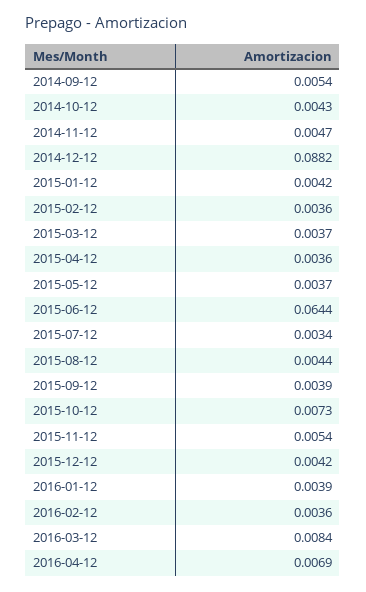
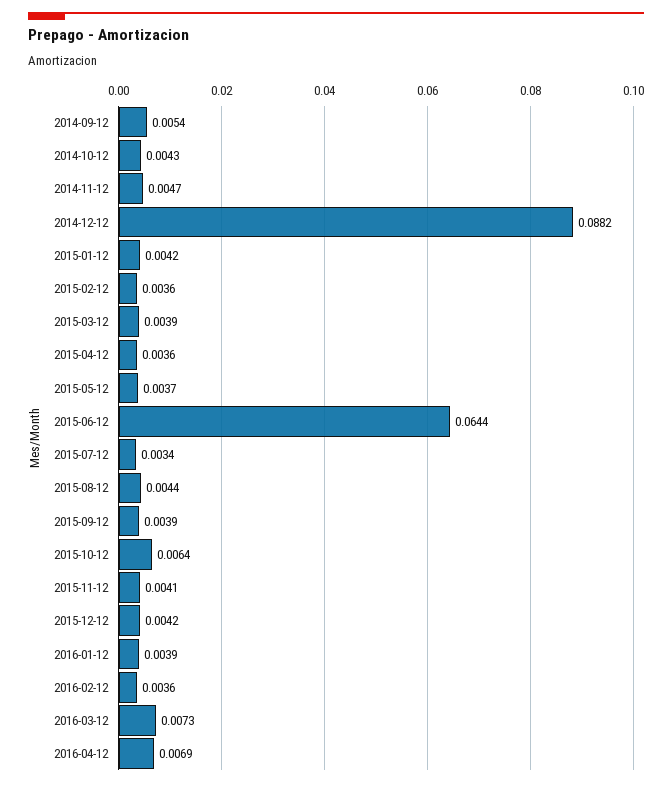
2015-03-12: 0.0037 -> 0.0039
2015-10-12: 0.0073 -> 0.0064
2015-11-12: 0.0054 -> 0.0041
2016-03-12: 0.0084 -> 0.0073

